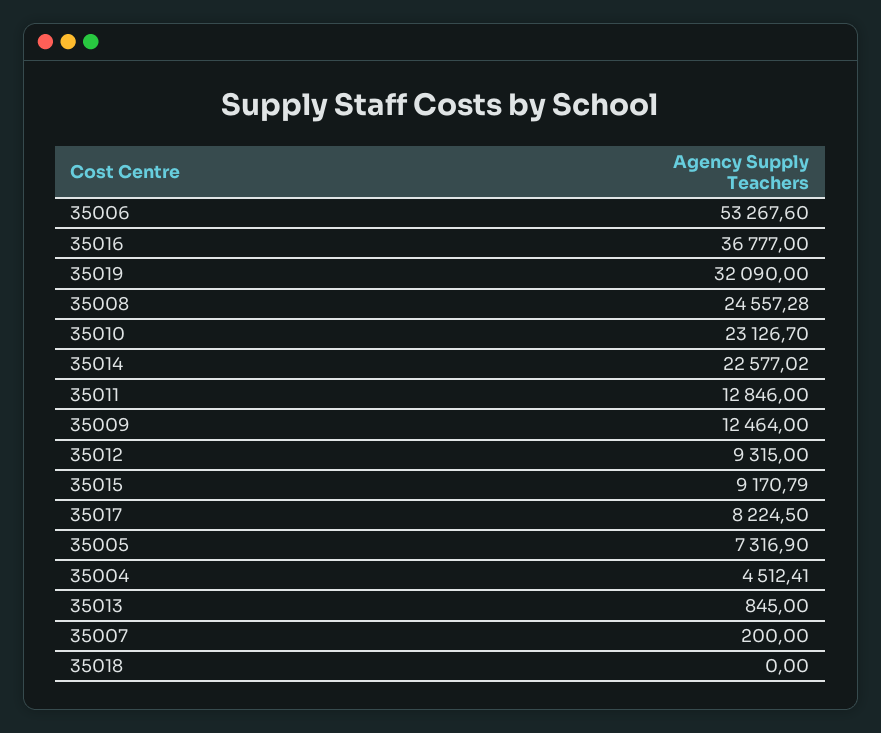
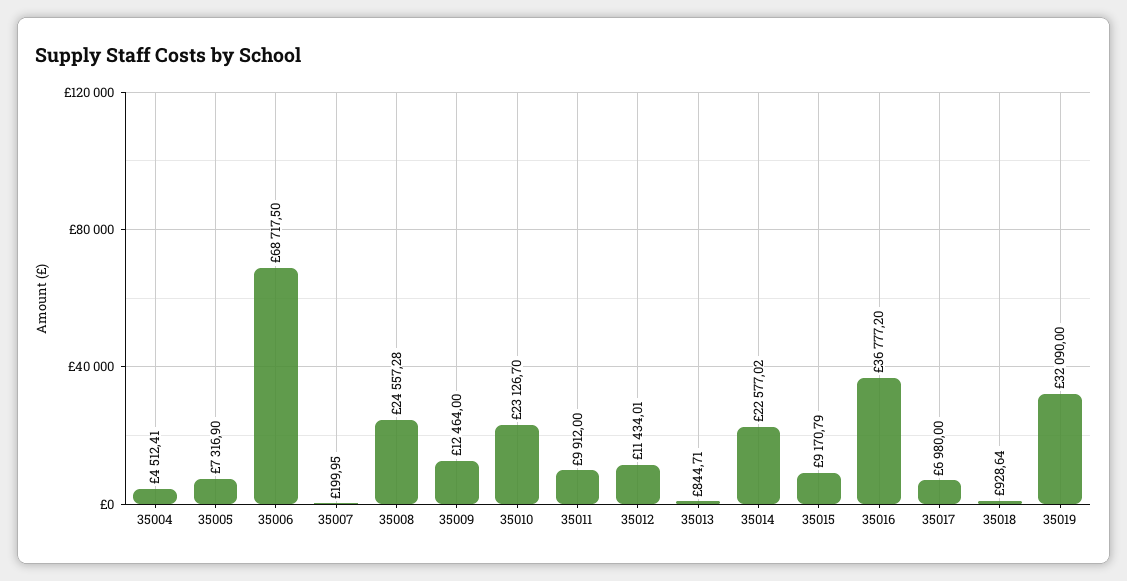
35006: 53267.6 -> 68717.5
35016: 36777 -> 36777.2
35011: 12846 -> 9912
35012: 9315 -> 11434.01
35017: 8224.5 -> 6980
35013: 845 -> 844.71
35007: 200 -> 199.95
35018: 0 -> 928.64

